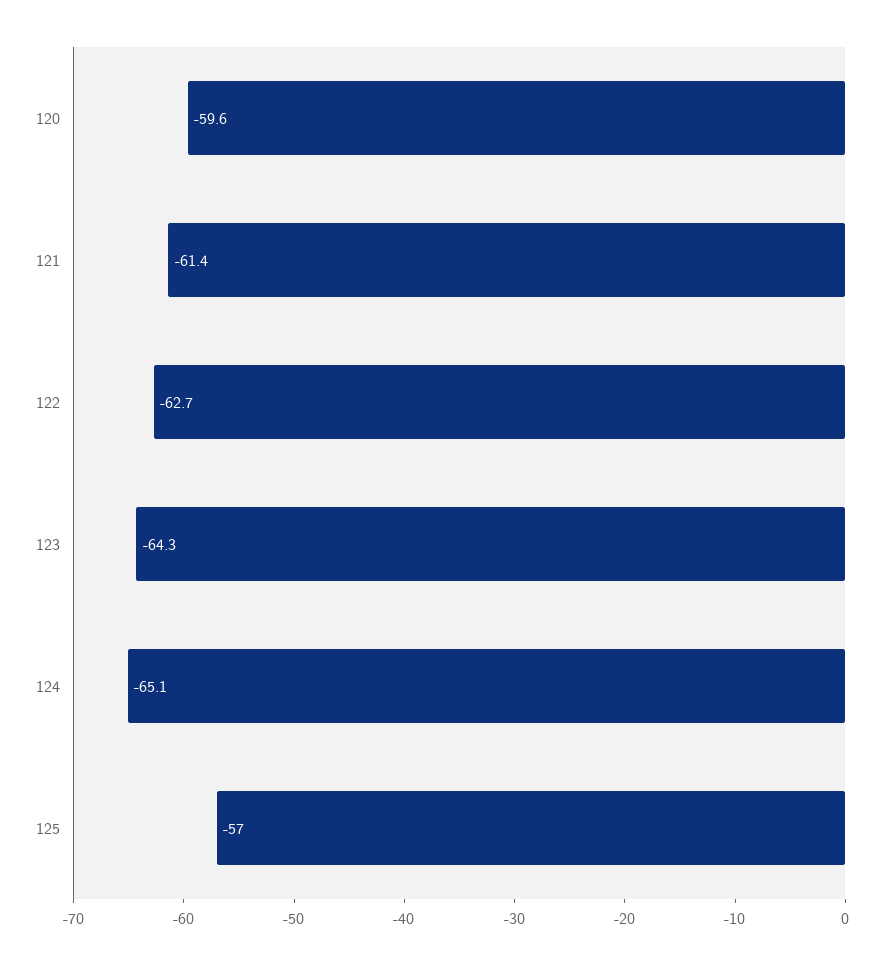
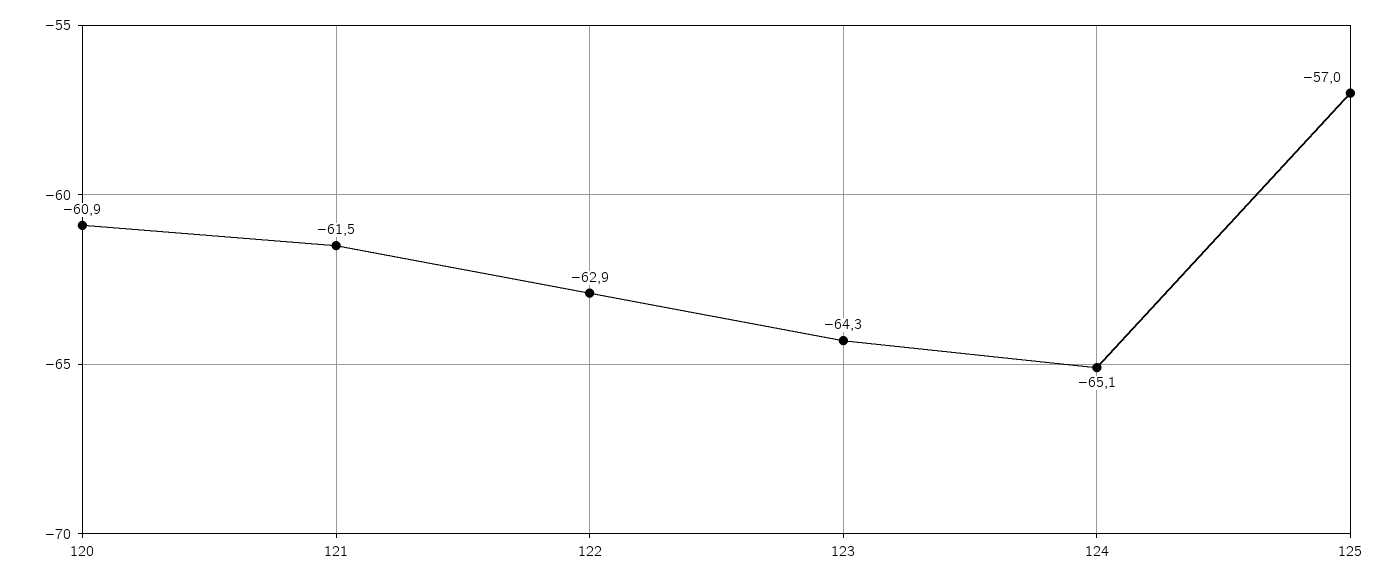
120: -59.6 -> -60.9
121: -61.4 -> -61.5
122: -62.7 -> -62.9

